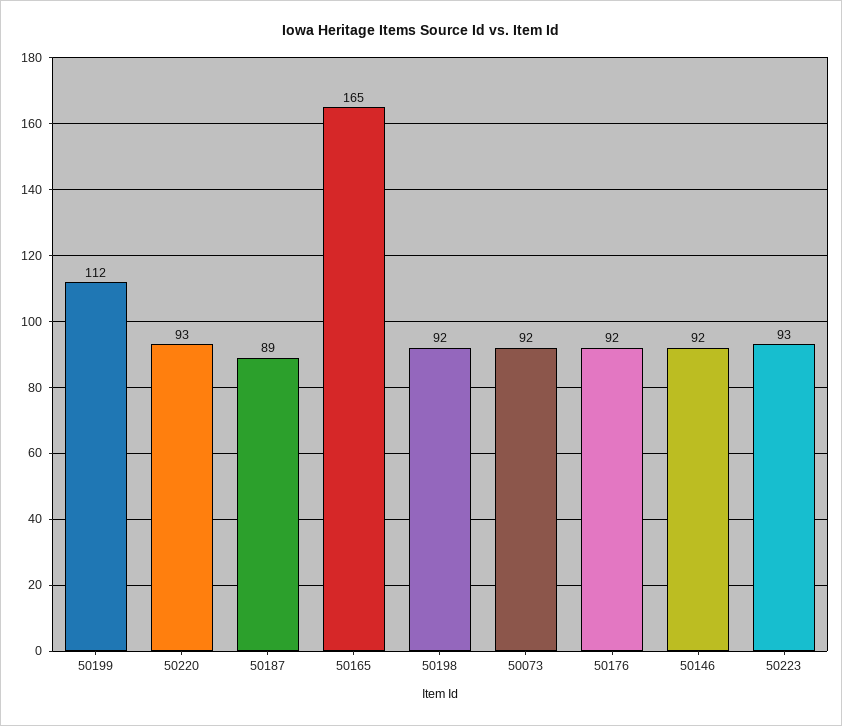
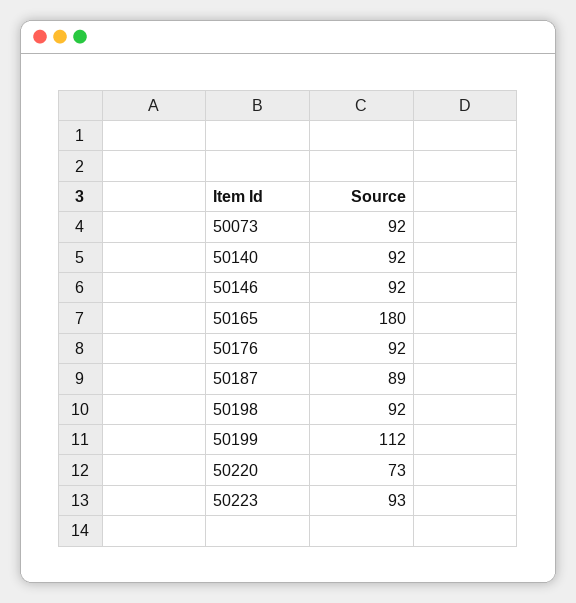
50220: 93 -> 73
50165: 165 -> 180
50140: none -> 92

